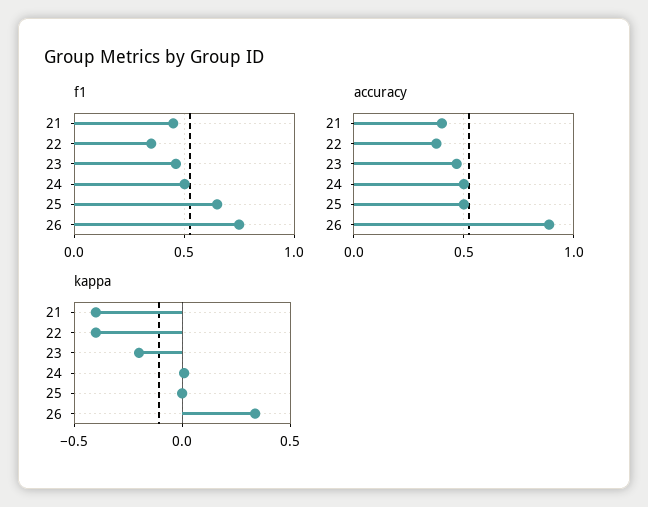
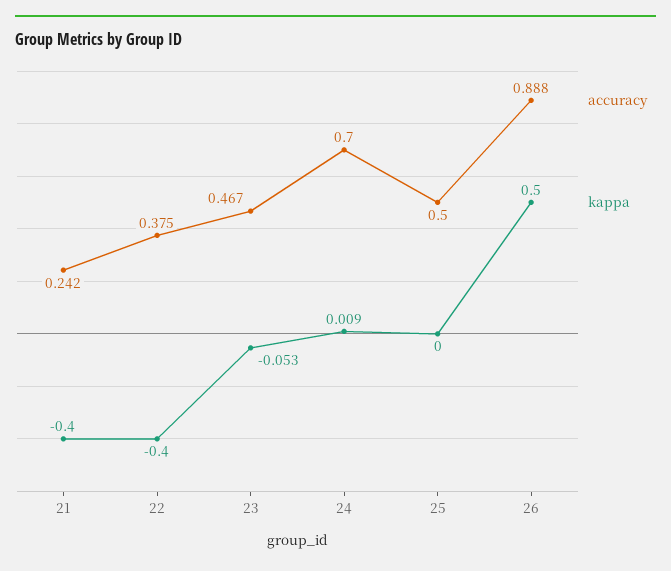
f1, 21: 0.45 -> none
f1, 22: 0.35 -> none
f1, 23: 0.45 -> none
f1, 24: 0.5 -> none
f1, 25: 0.65 -> none
f1, 26: 0.75 -> none
accuracy, 21: 0.4 -> 0.242
accuracy, 24: 0.5 -> 0.7
kappa, 23: -0.2 -> -0.053
kappa, 26: 0.35 -> 0.5

